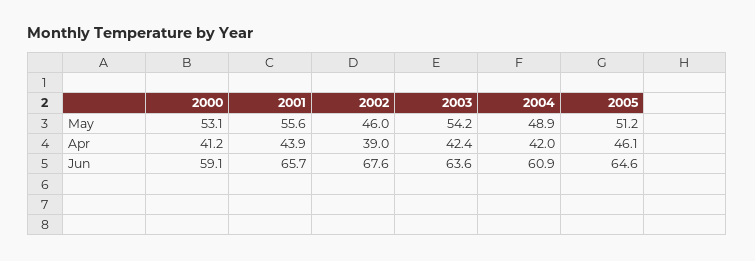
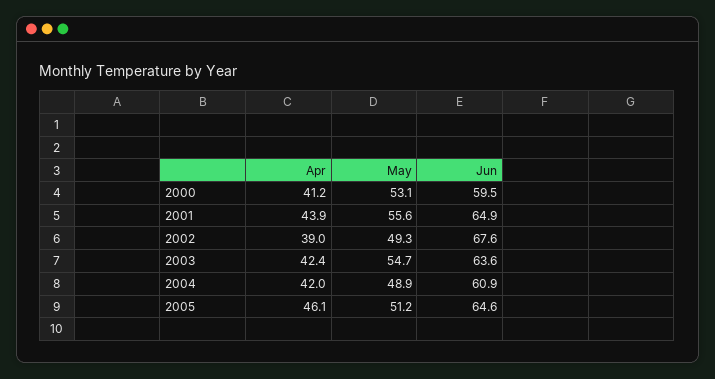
2002, May: 46 -> 49.3
2003, May: 54.2 -> 54.7
2000, Jun: 59.1 -> 59.5
2001, Jun: 65.7 -> 64.9

